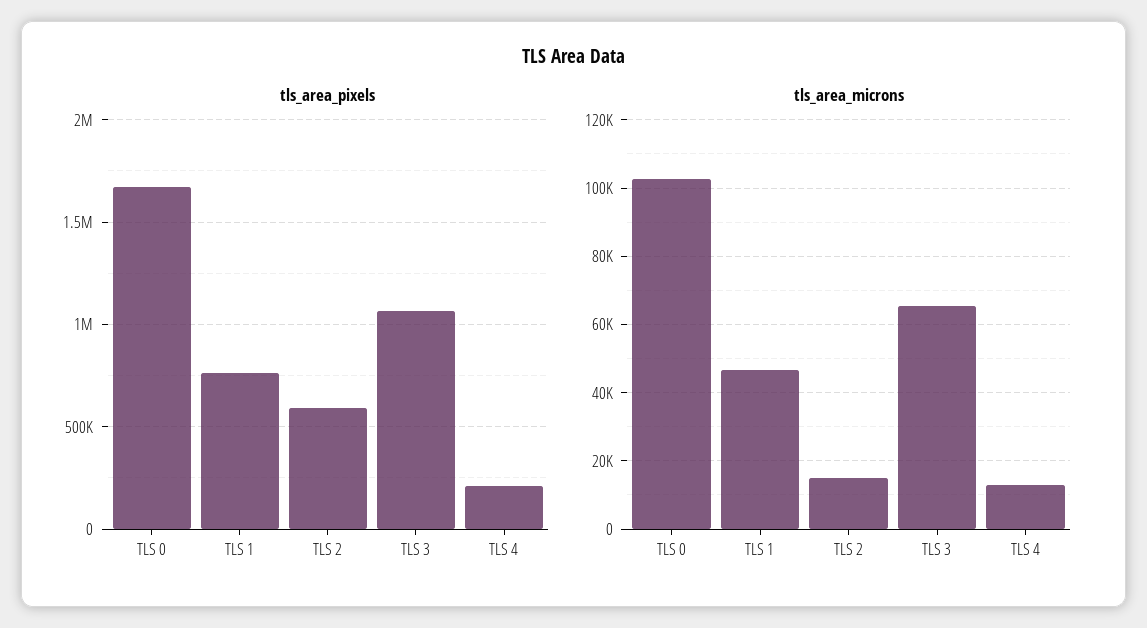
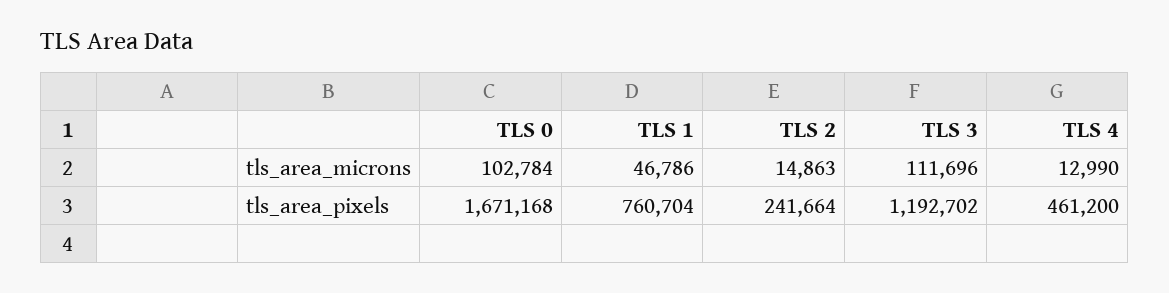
tls_area_pixels, TLS 2: 600000 -> 241664
tls_area_pixels, TLS 3: 1050000 -> 1192702
tls_area_pixels, TLS 4: 200000 -> 461200
tls_area_microns, TLS 3: 66000 -> 111696

